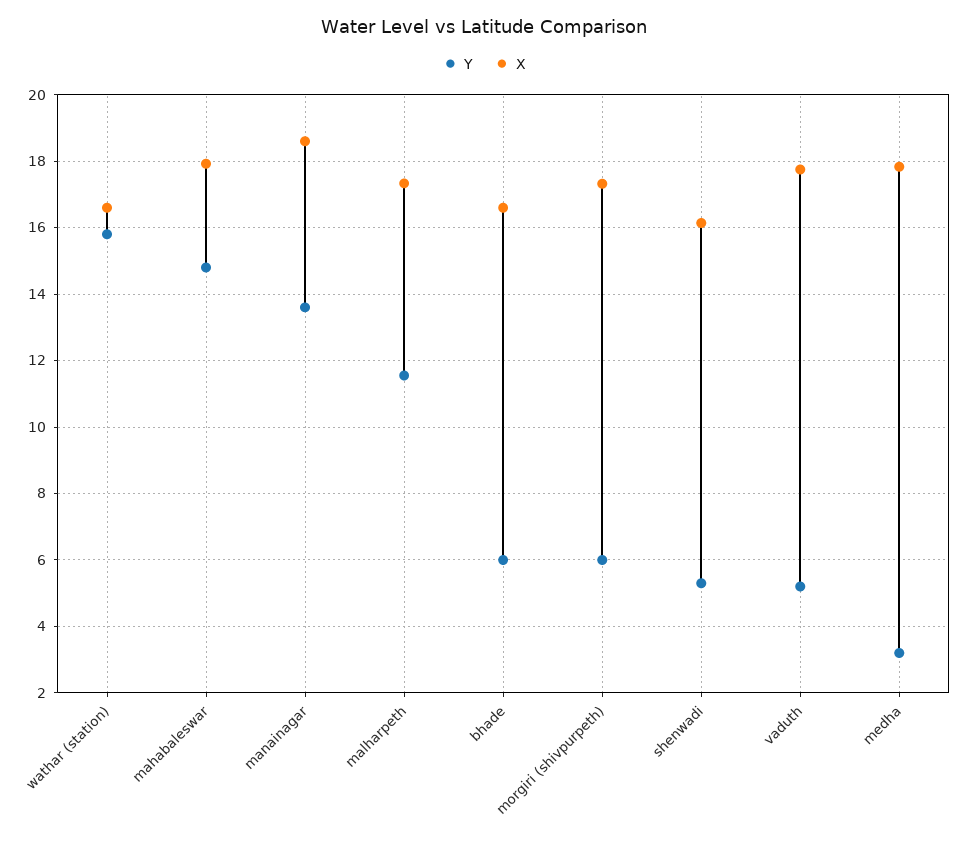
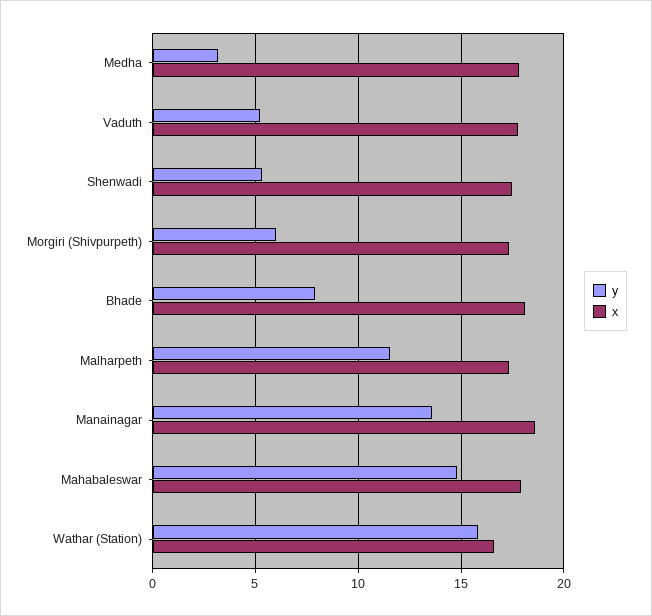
Y, bhade: 6 -> 8
X, bhade: 16.6 -> 18
X, shenwadi: 16.2 -> 17.5

